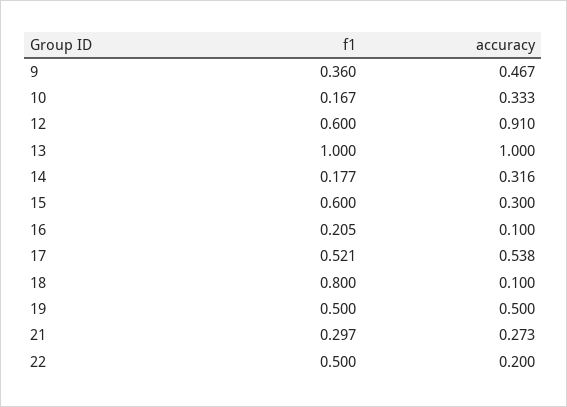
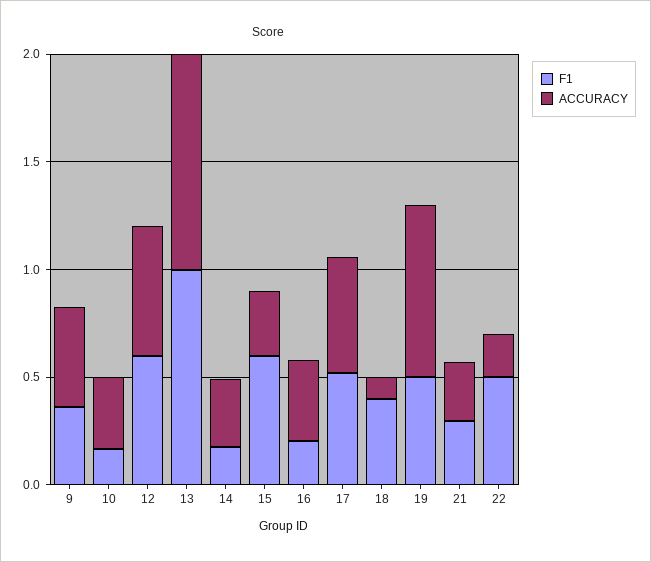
accuracy, 12: 0.91 -> 0.6
accuracy, 16: 0.1 -> 0.4
f1, 18: 0.8 -> 0.4
accuracy, 19: 0.5 -> 0.8

